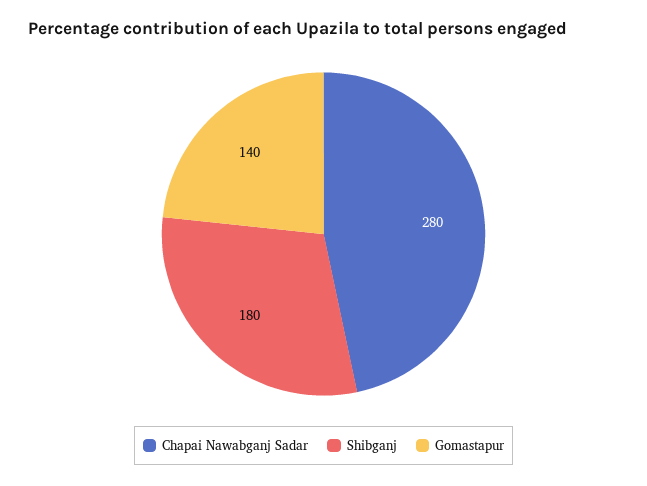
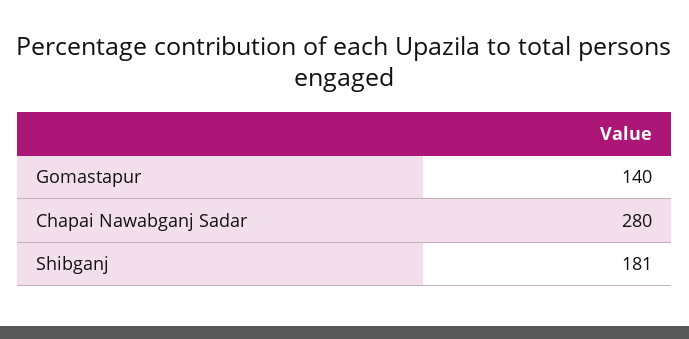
Shibganj: 180 -> 181

